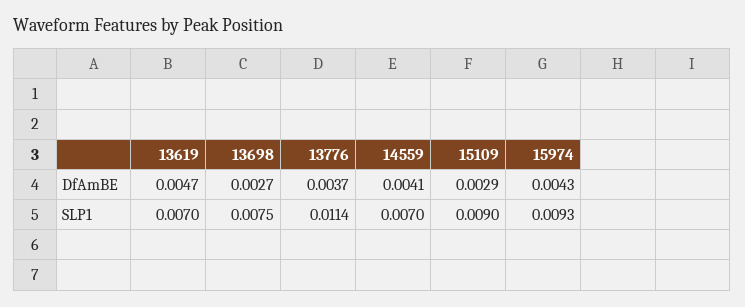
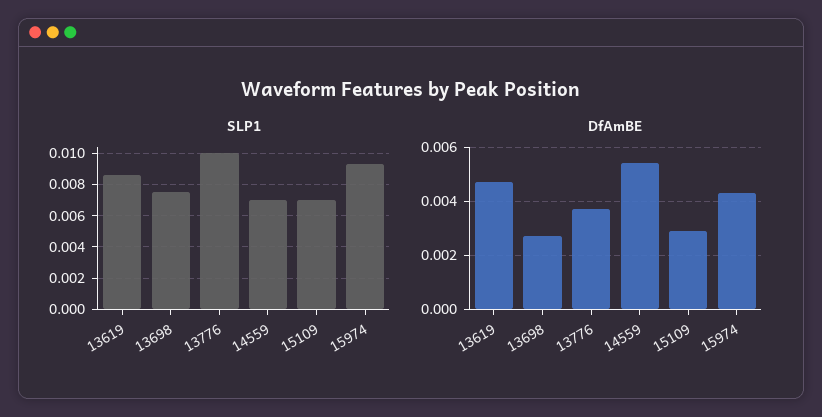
DfAmBE, 14559: 0.0041 -> 0.0055
SLP1, 13619: 0.007 -> 0.0085
SLP1, 13776: 0.0114 -> 0.01
SLP1, 15109: 0.009 -> 0.007

